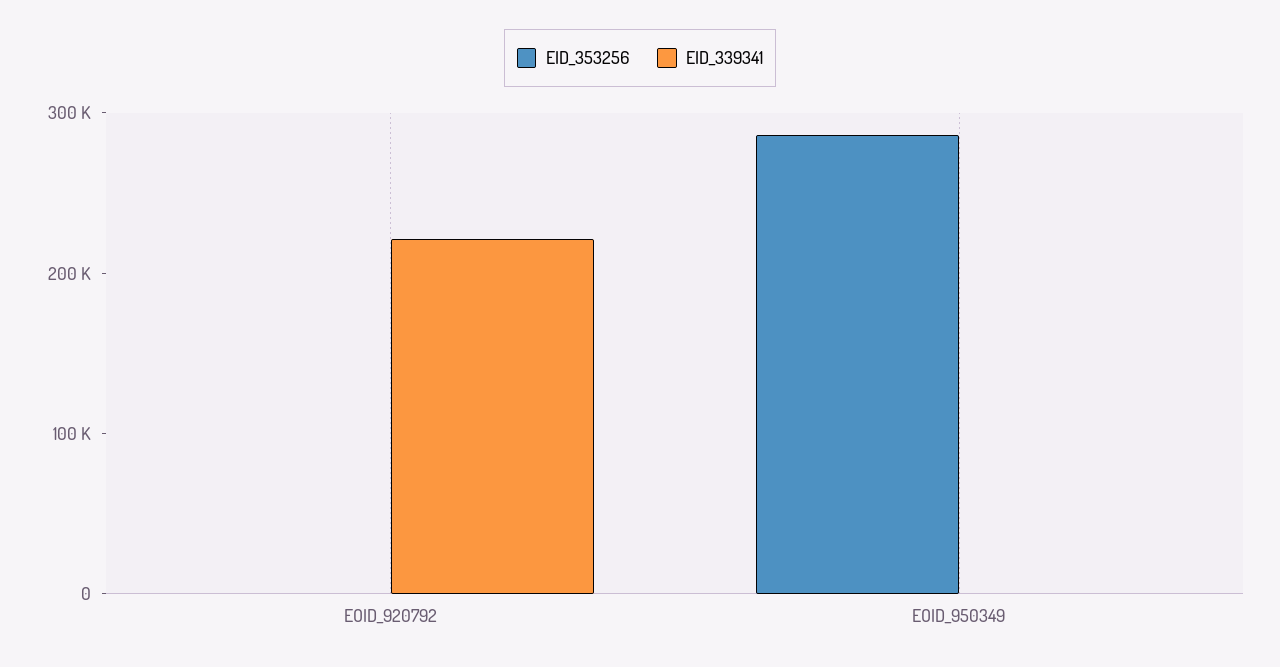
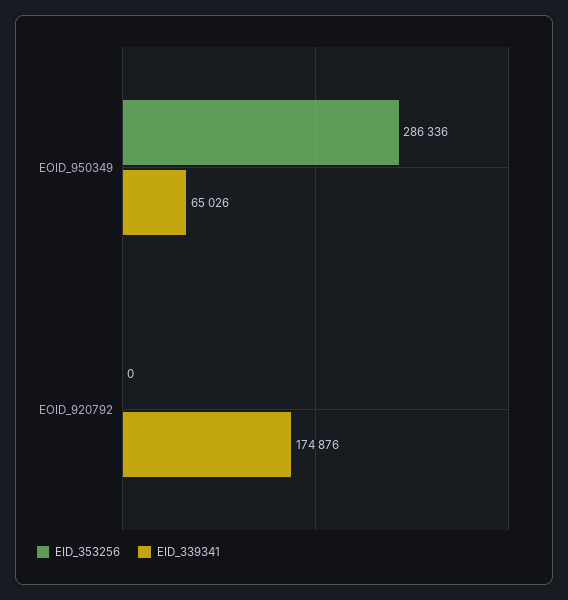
EID_339341, EOID_920792: 220000 -> 174876
EID_339341, EOID_950349: 0 -> 65026

